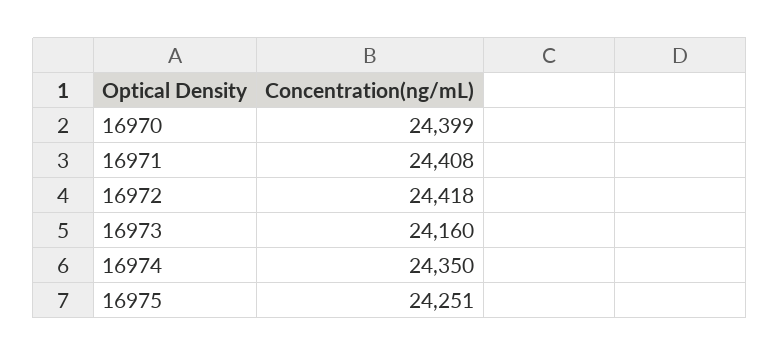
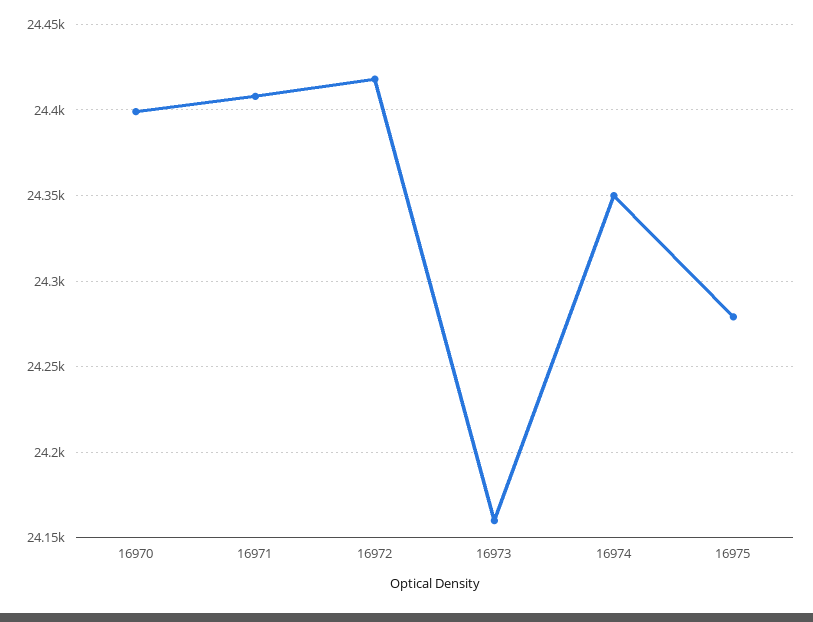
16975: 24251 -> 24280

